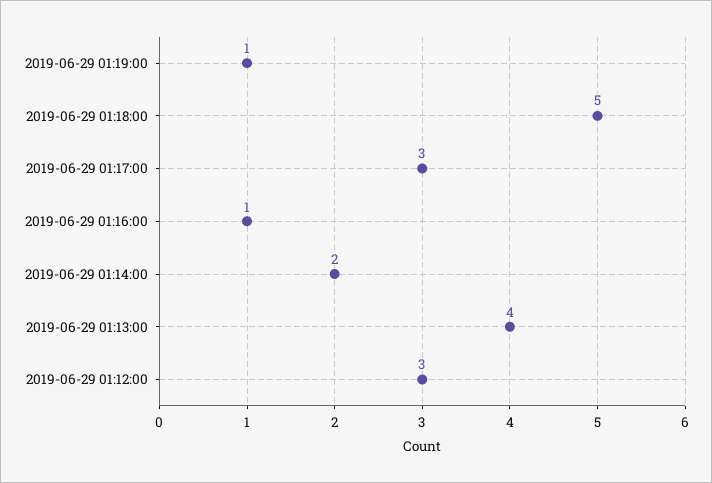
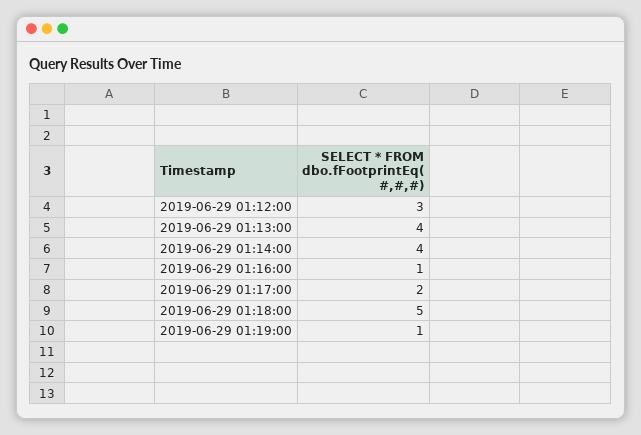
2019-06-29 01:17:00: 3 -> 2
2019-06-29 01:14:00: 2 -> 4

